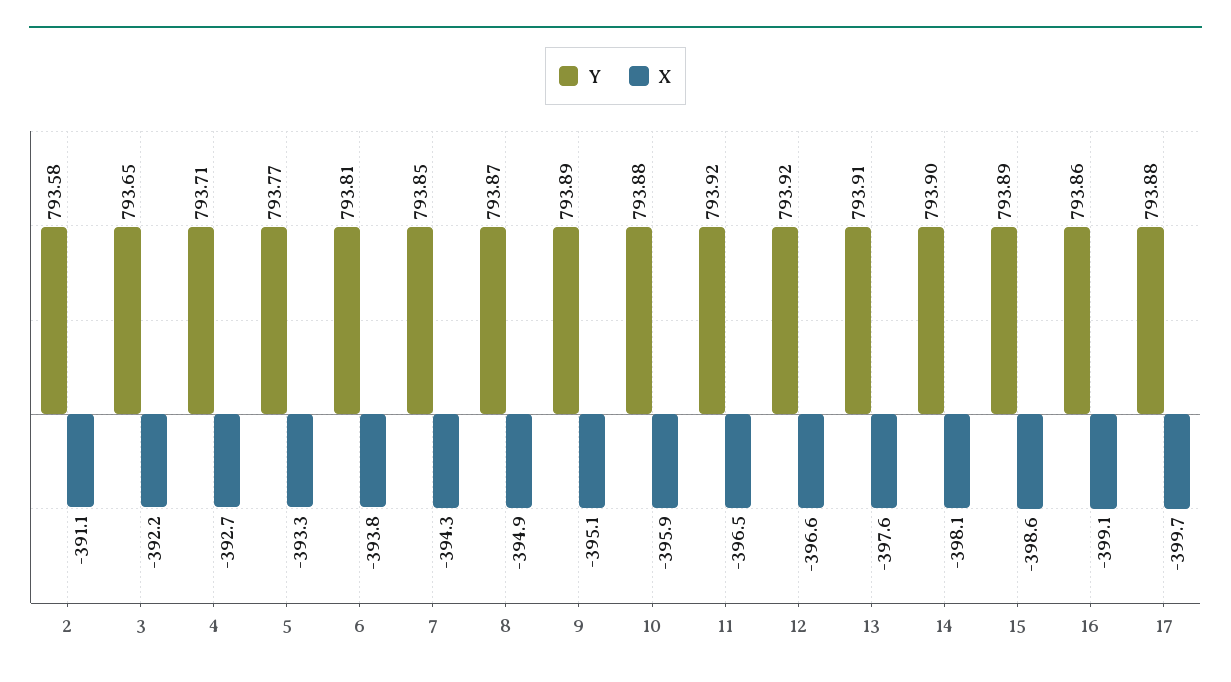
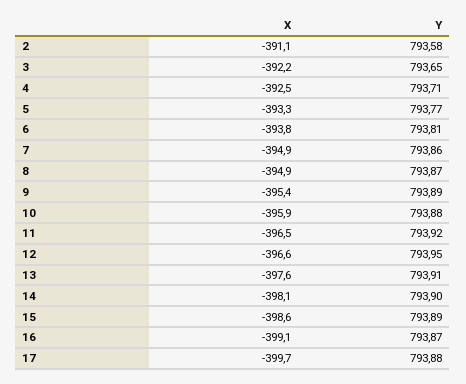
X, 4: -392.7 -> -392.5
Y, 7: 793.85 -> 793.86
X, 7: -394.3 -> -394.9
X, 9: -395.1 -> -395.4
Y, 12: 793.92 -> 793.95
Y, 16: 793.86 -> 793.87

